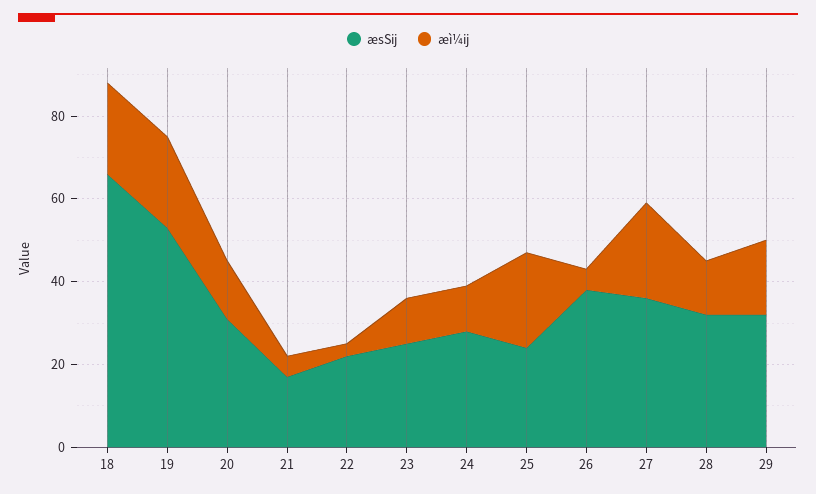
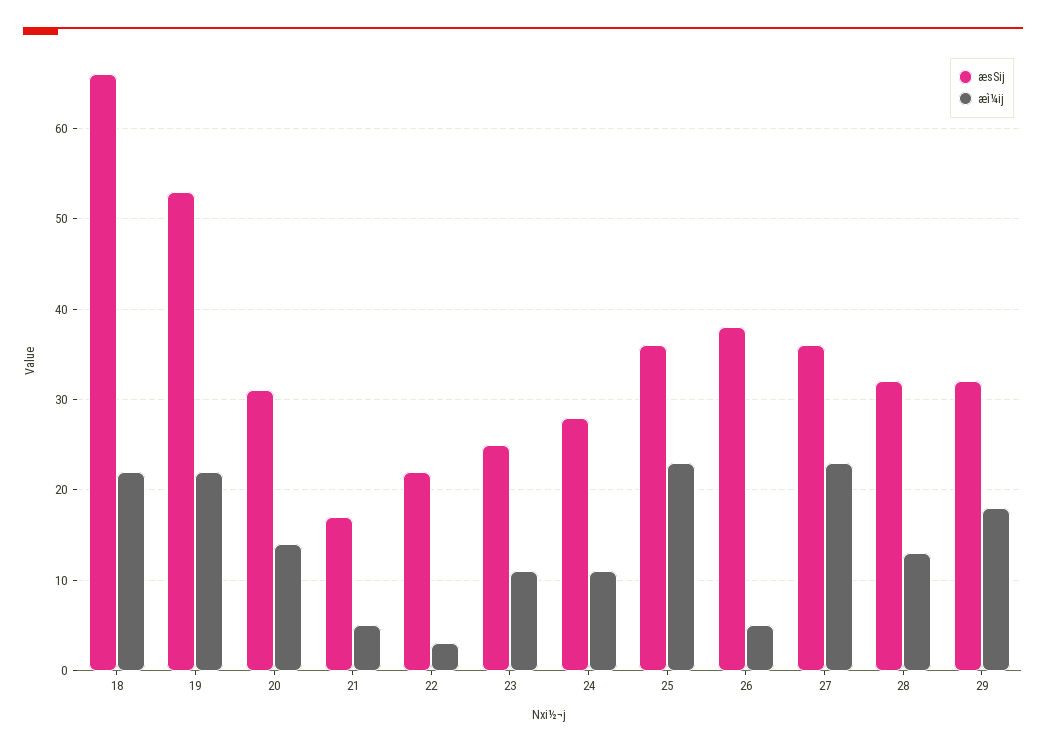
æsSij, 25: 25 -> 36

